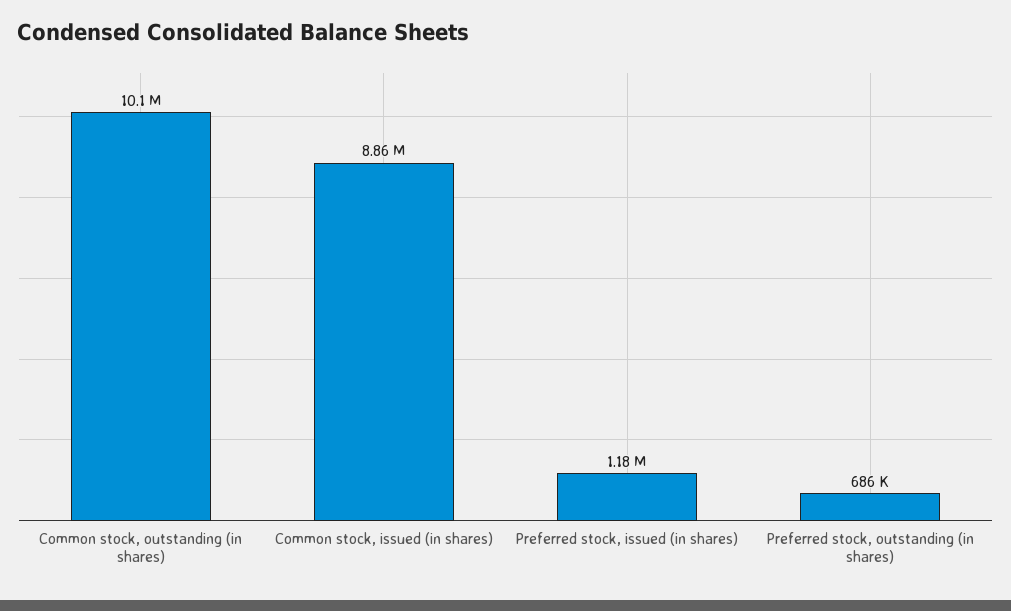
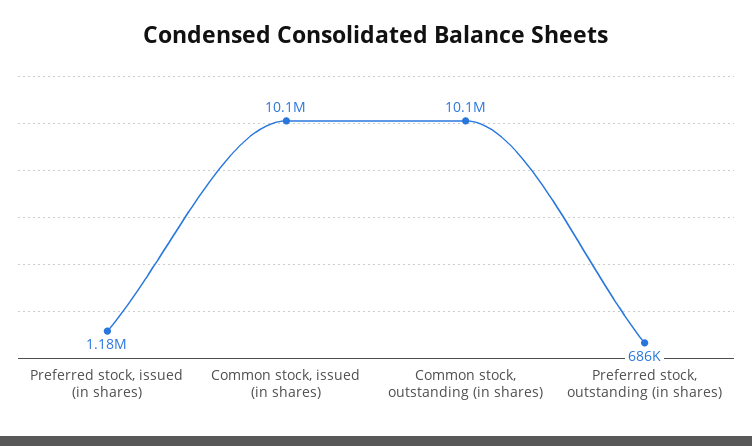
Common stock, issued (in shares): 8860000 -> 10100000

